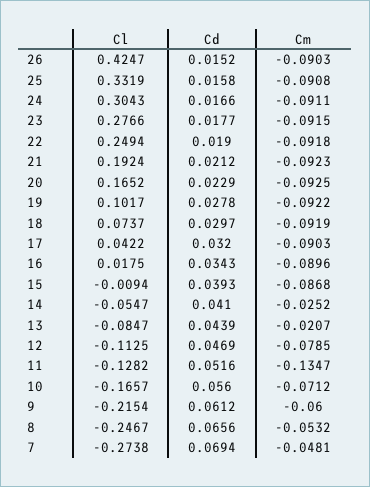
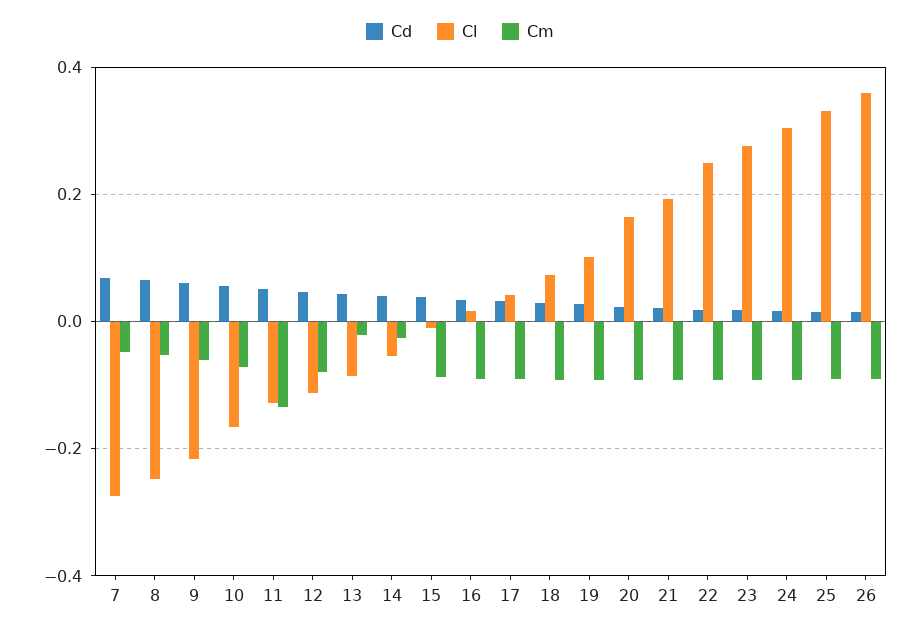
Cl, 26: 0.4247 -> 0.36

